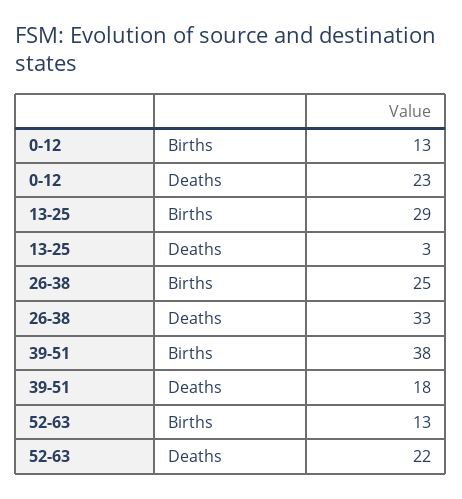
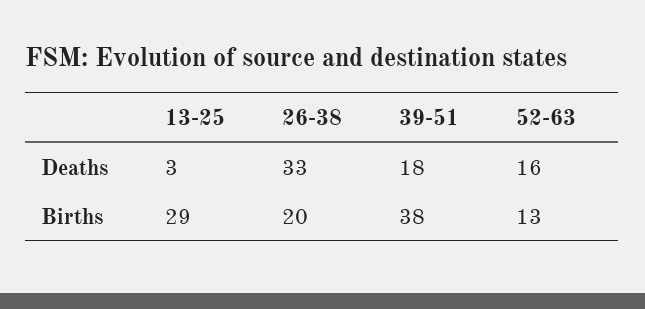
0-12, Births: 13 -> none
0-12, Deaths: 23 -> none
26-38, Births: 25 -> 20
52-63, Deaths: 22 -> 16

